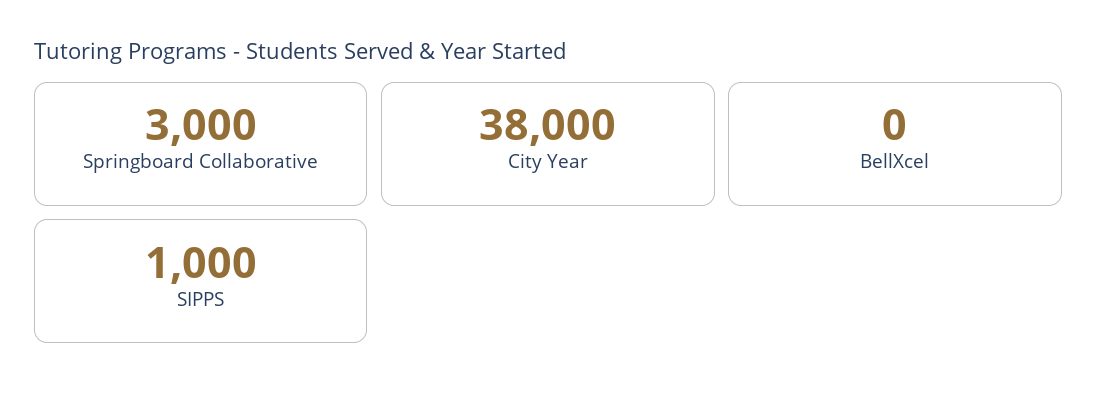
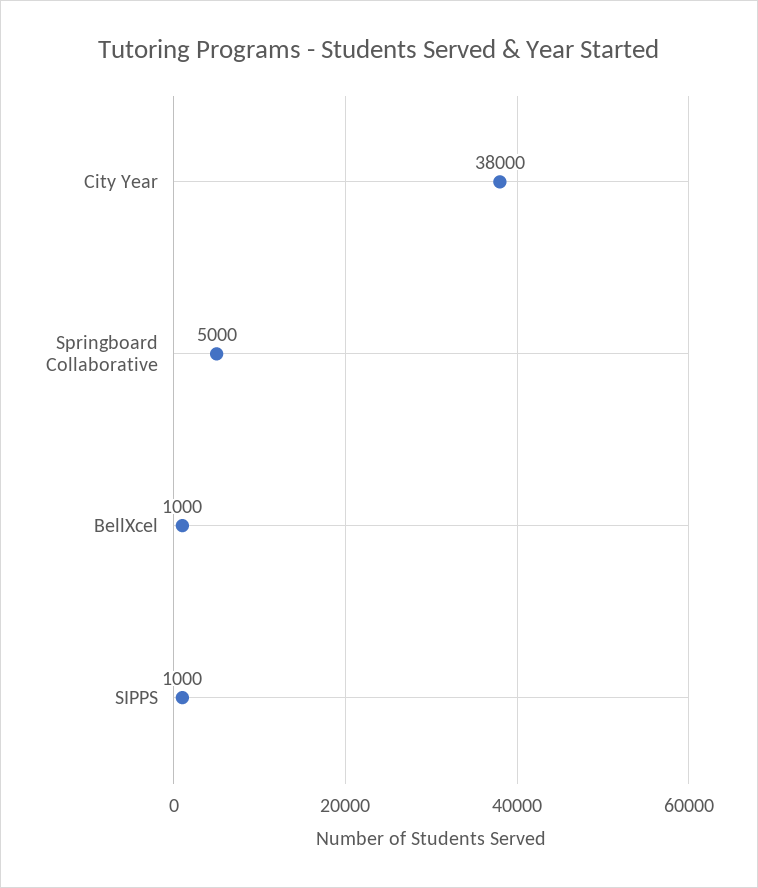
Springboard Collaborative: 3000 -> 5000
BellXcel: 0 -> 1000

